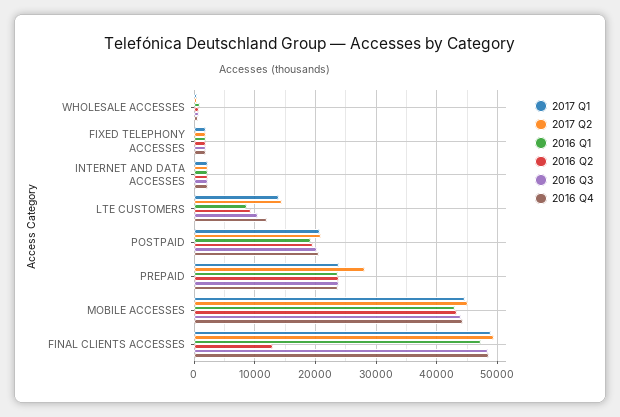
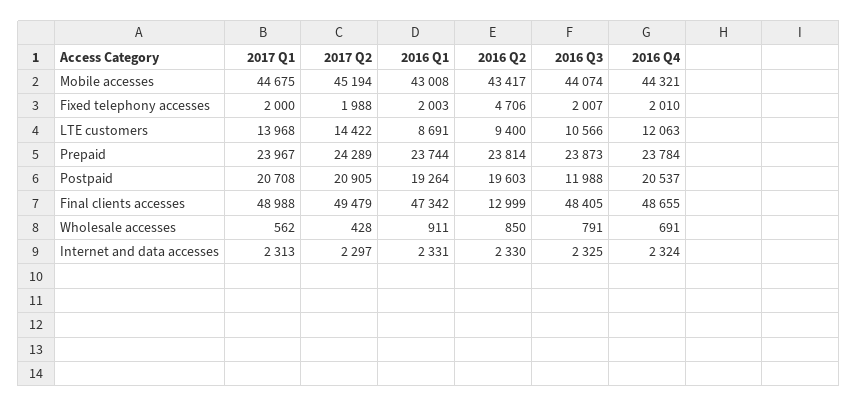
2016 Q2, FIXED TELEPHONY ACCESSES: 2000 -> 4706
2016 Q3, POSTPAID: 20000 -> 11988
2017 Q2, PREPAID: 28000 -> 24289

